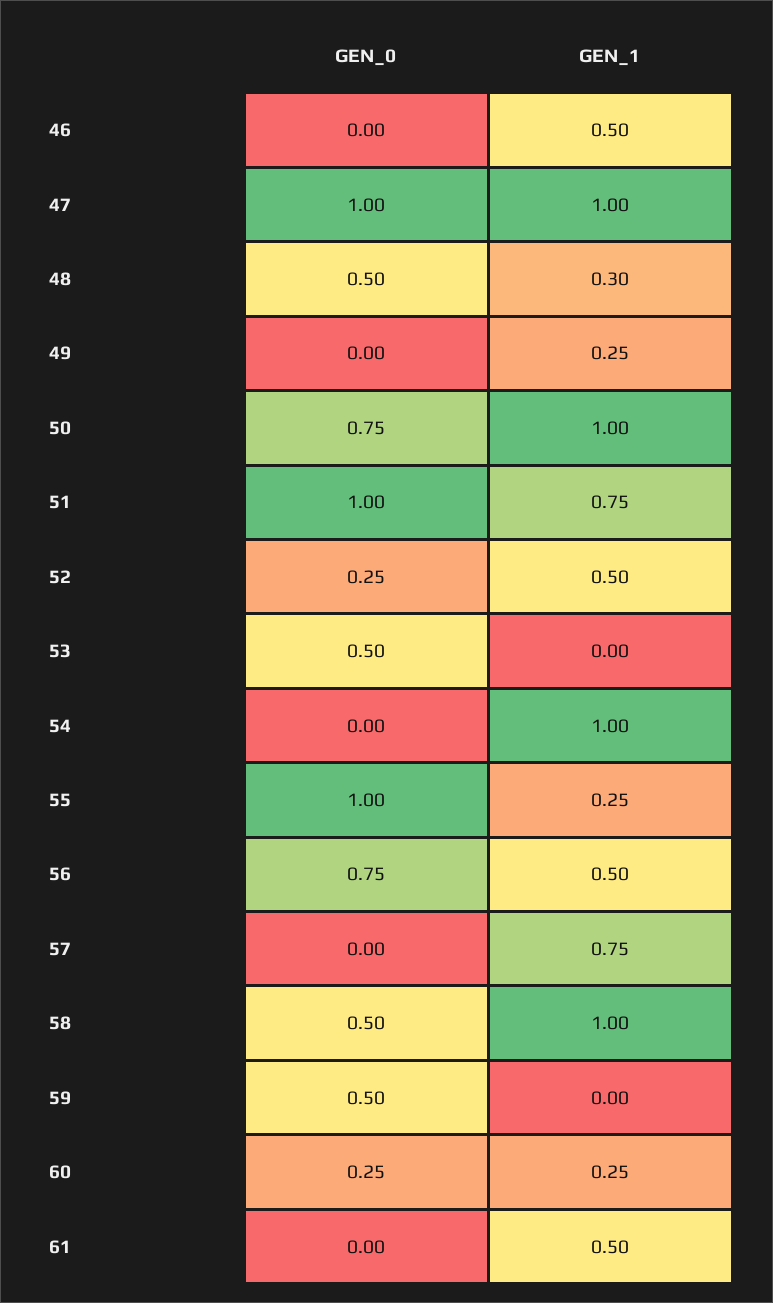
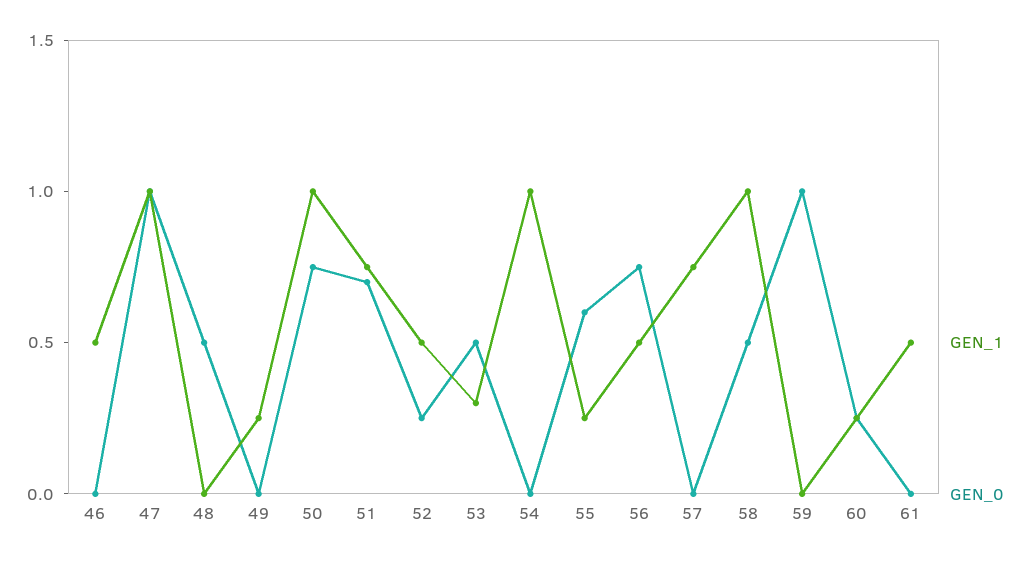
GEN_1, 48: 0.3 -> 0
GEN_0, 51: 1 -> 0.7
GEN_1, 53: 0 -> 0.3
GEN_0, 55: 1 -> 0.6
GEN_0, 59: 0.5 -> 1

